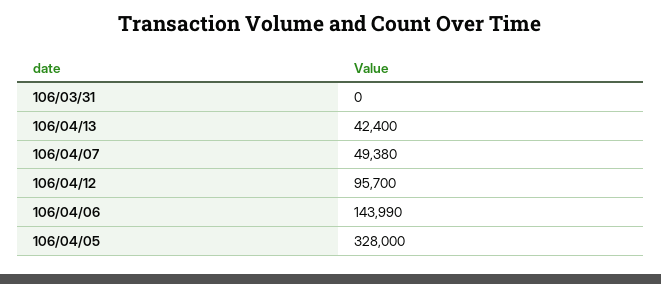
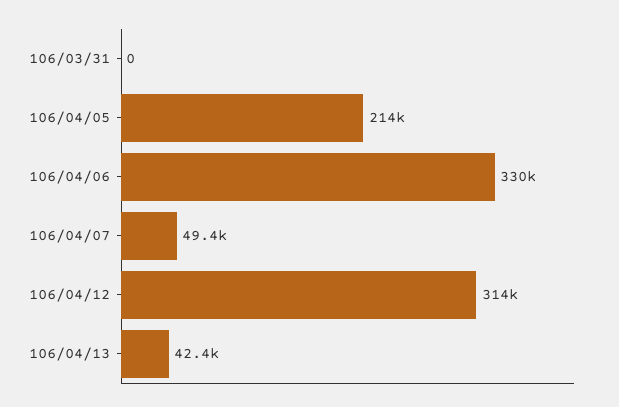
106/04/12: 95700 -> 314000
106/04/06: 143990 -> 330000
106/04/05: 328000 -> 214000

